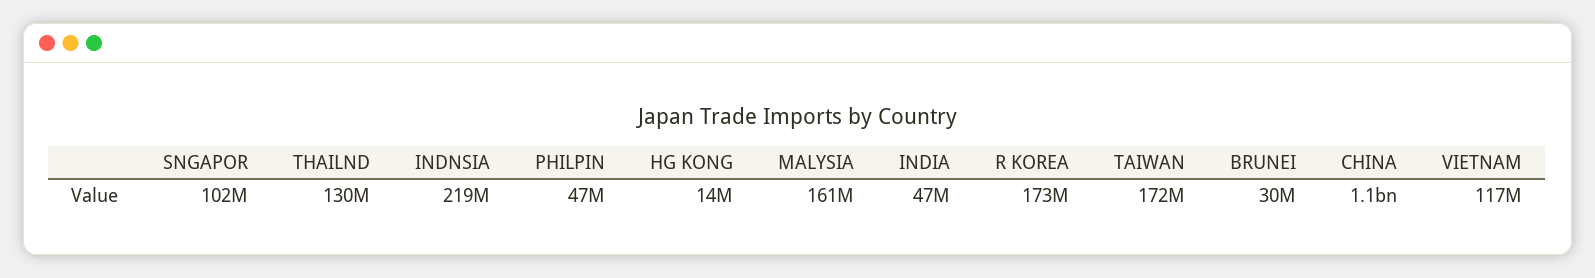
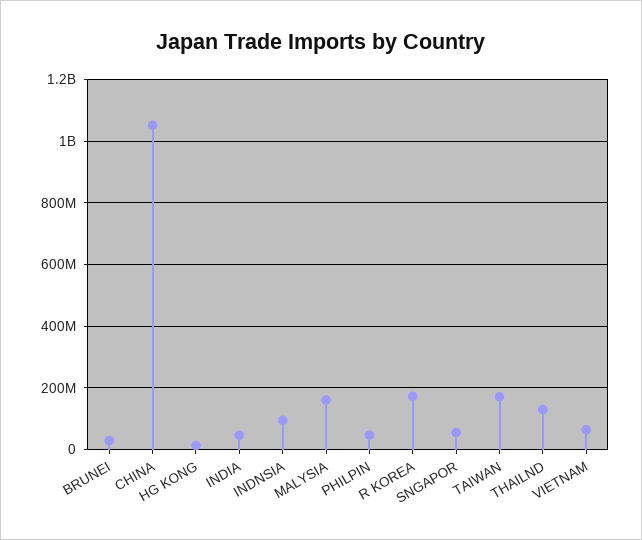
SNGAPOR: 102000000 -> 60000000
INDNSIA: 219000000 -> 100000000
VIETNAM: 117000000 -> 60000000

